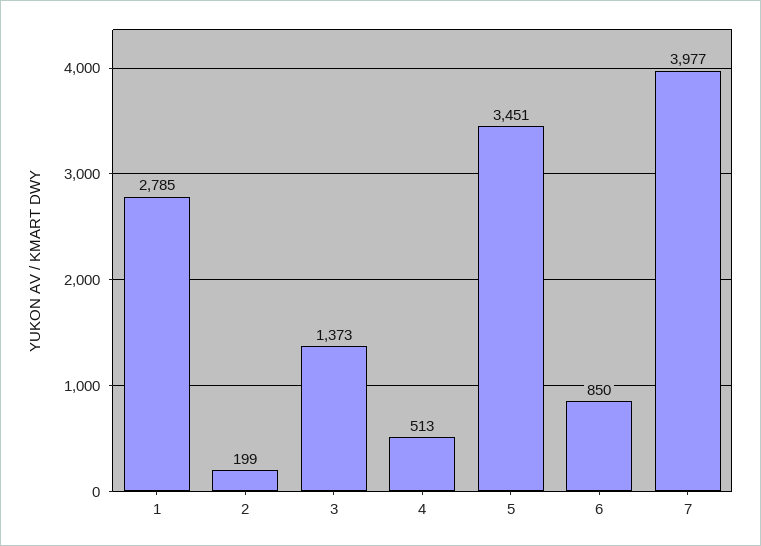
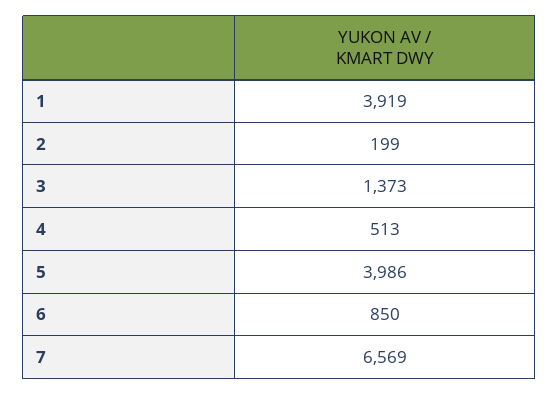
1: 2785 -> 3919
5: 3451 -> 3986
7: 3977 -> 6569

